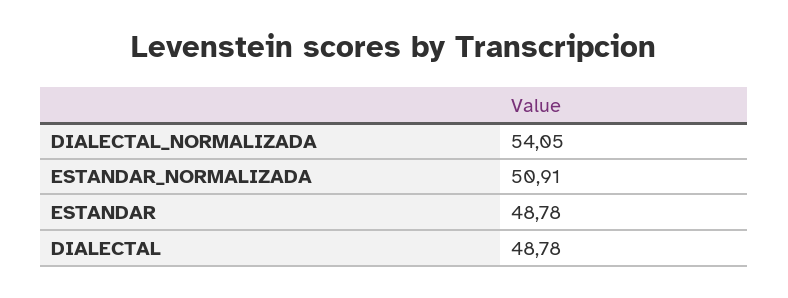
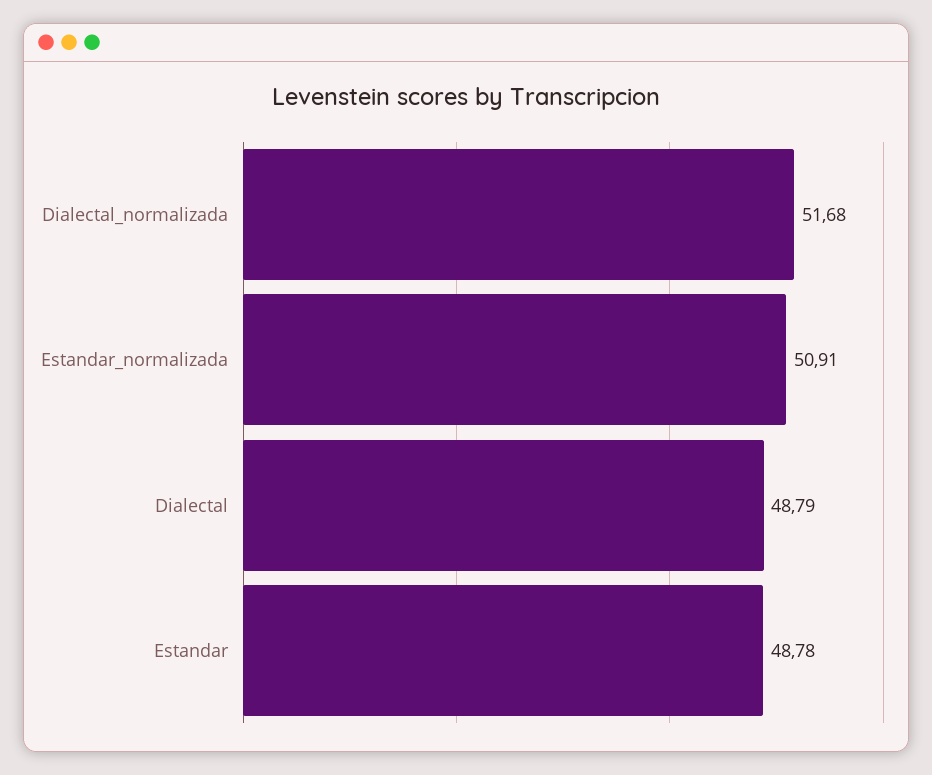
DIALECTAL_NORMALIZADA: 54.05 -> 51.68
DIALECTAL: 48.78 -> 48.79

